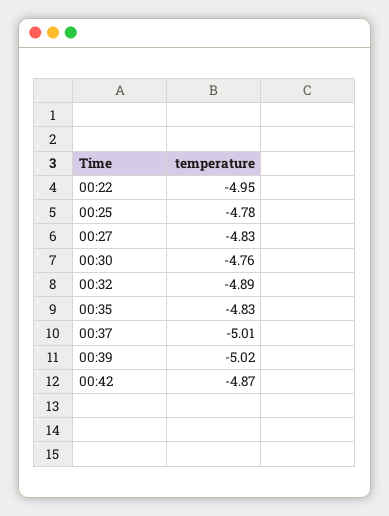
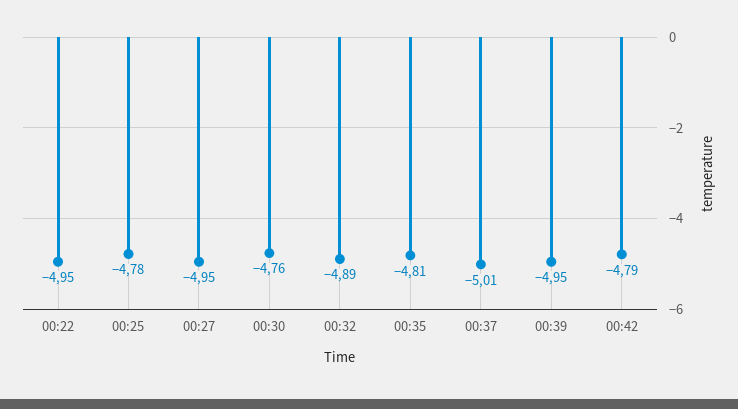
00:27: -4.83 -> -4.95
00:35: -4.83 -> -4.81
00:39: -5.02 -> -4.95
00:42: -4.87 -> -4.79

